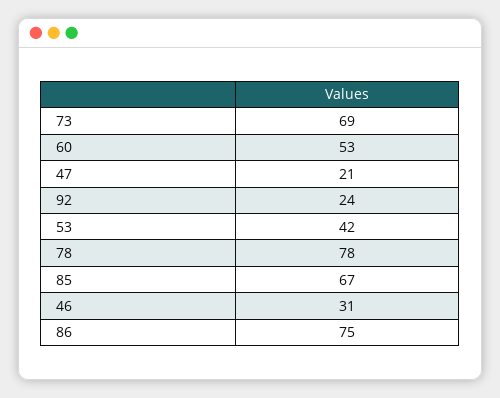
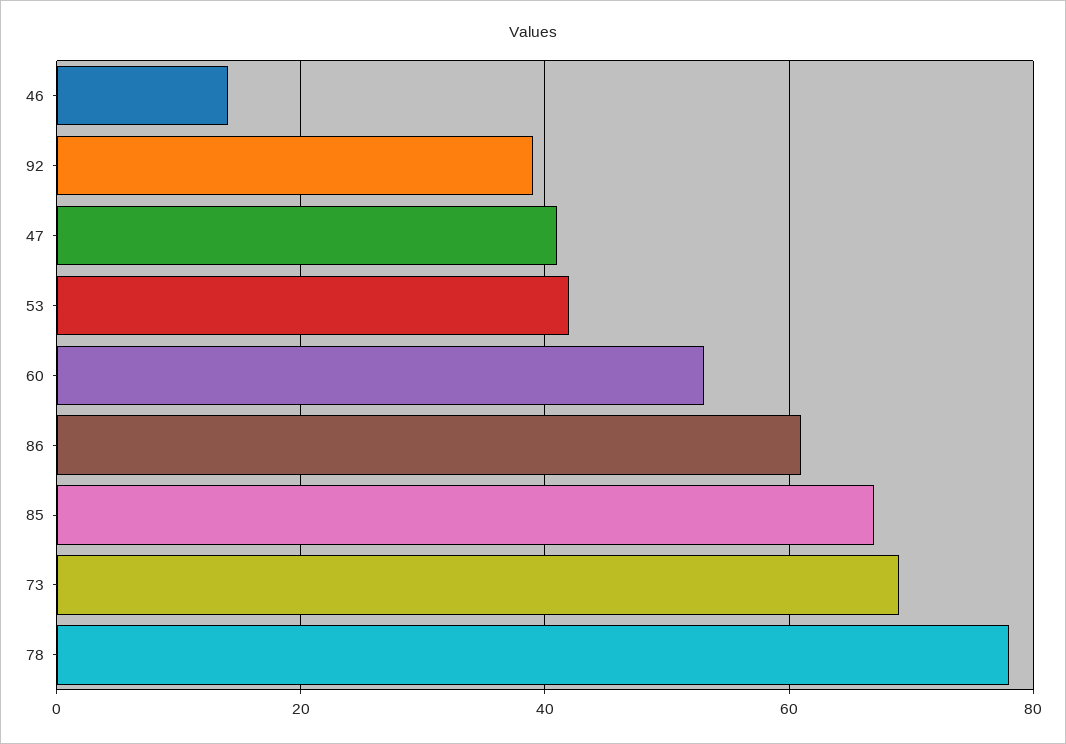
47: 21 -> 40
92: 24 -> 40
46: 31 -> 15
86: 75 -> 60

